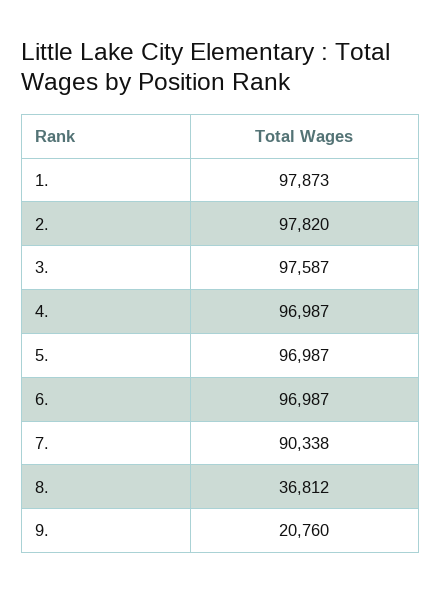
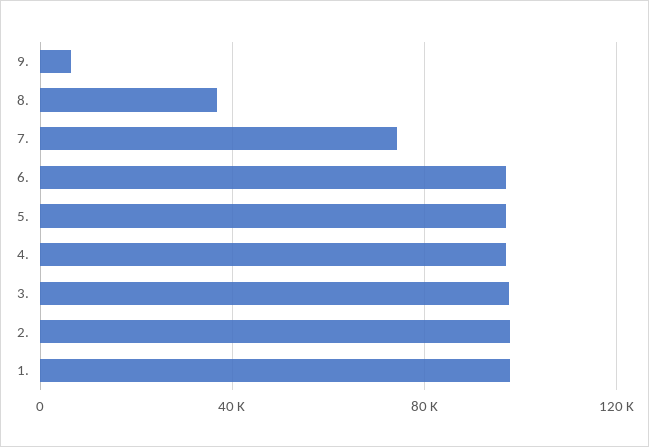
7.: 90338 -> 75000
9.: 20760 -> 5000

